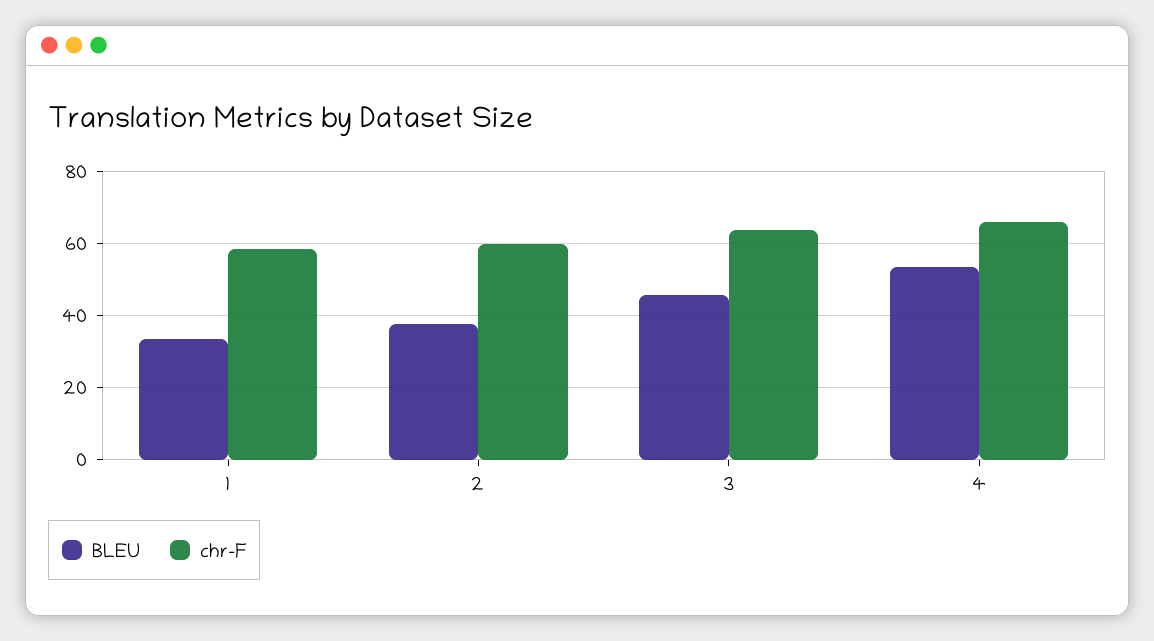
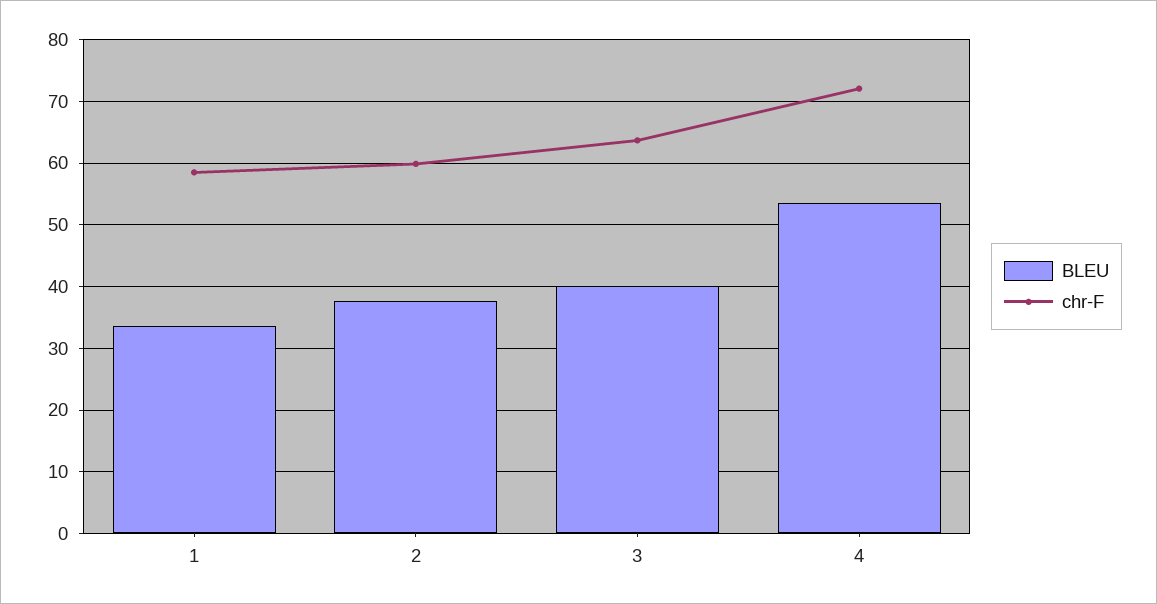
BLEU, 3: 46 -> 40
chr-F, 4: 66 -> 72

